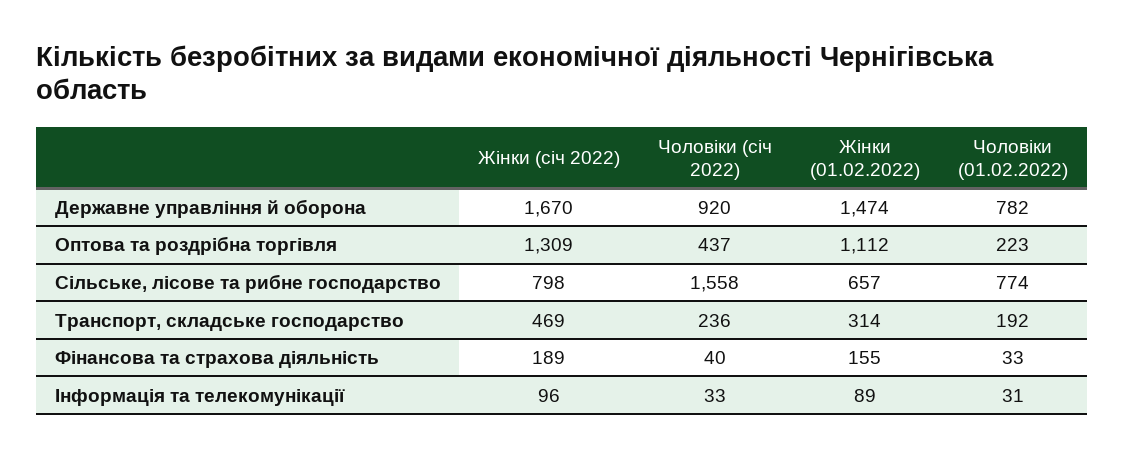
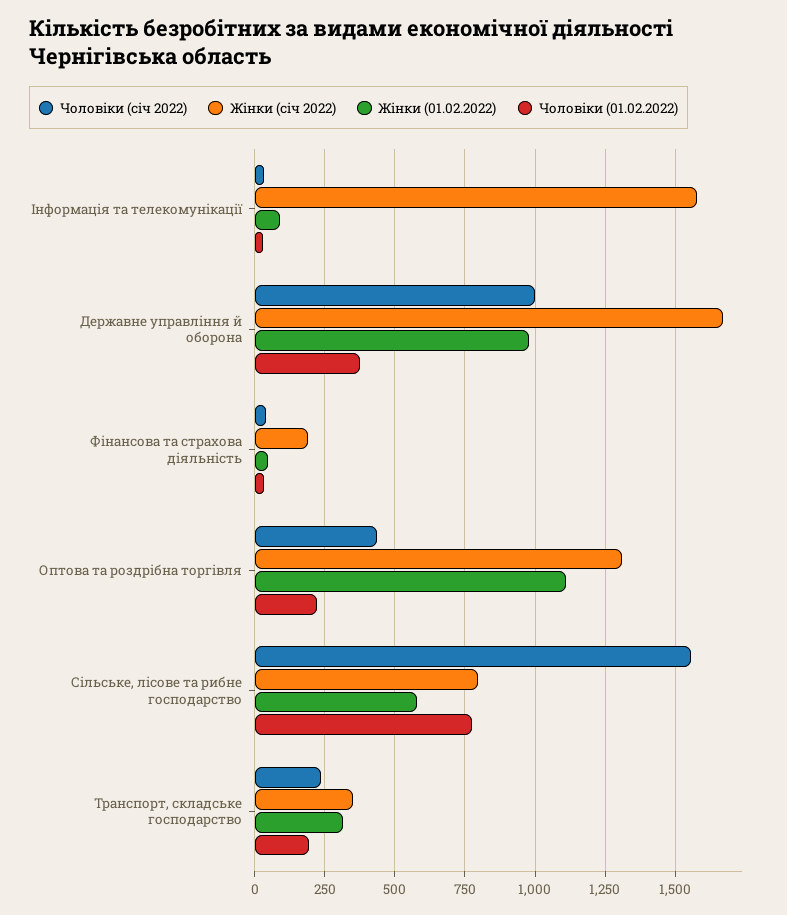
Чоловіки (січ 2022), Державне управління й оборона: 920 -> 1000
Жінки (01.02.2022), Державне управління й оборона: 1474 -> 975
Чоловіки (01.02.2022), Державне управління й оборона: 782 -> 375
Жінки (01.02.2022), Сільське, лісове та рибне господарство: 657 -> 575
Жінки (січ 2022), Транспорт, складське господарство: 469 -> 350
Жінки (01.02.2022), Фінансова та страхова діяльність: 155 -> 50
Жінки (січ 2022), Інформація та телекомунікації: 96 -> 1575

